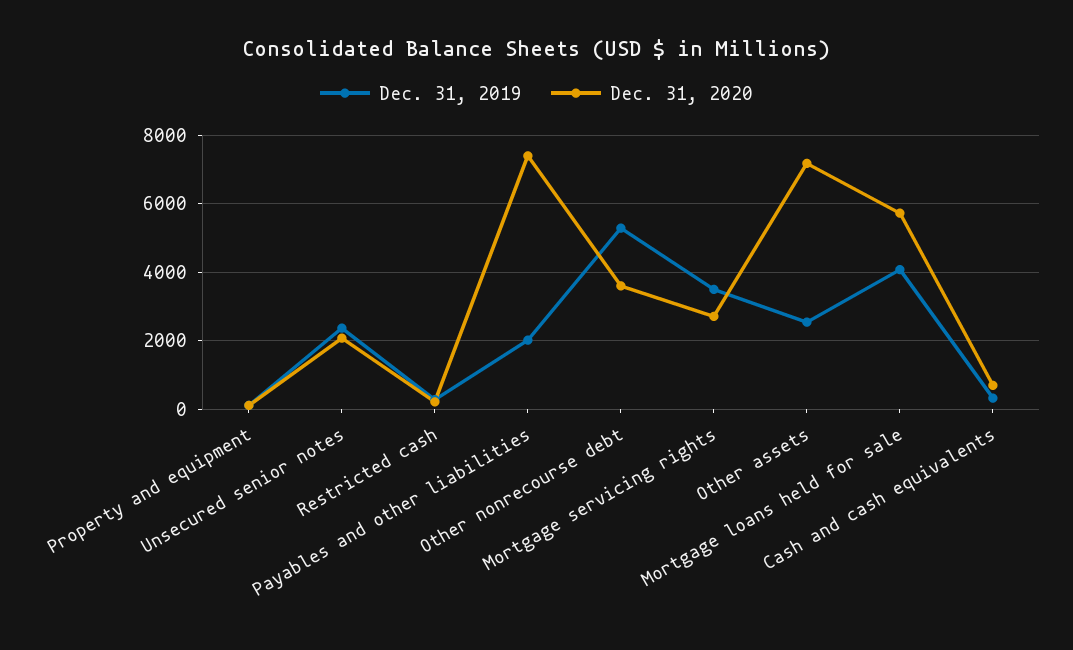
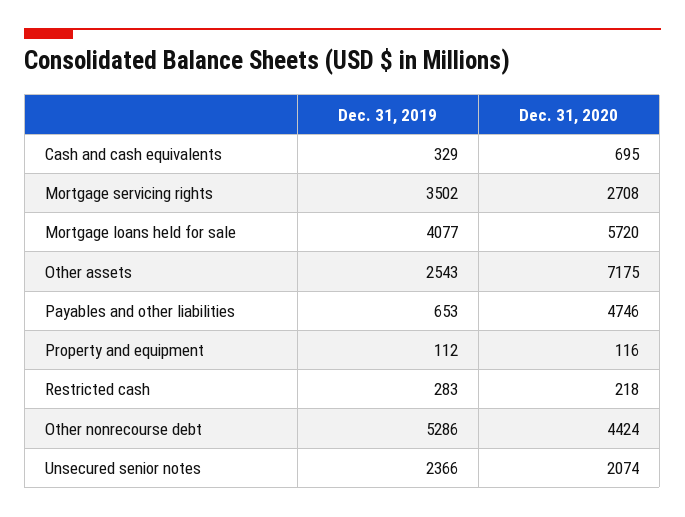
Dec. 31, 2019, Payables and other liabilities: 2000 -> 653
Dec. 31, 2020, Payables and other liabilities: 7400 -> 4746
Dec. 31, 2020, Other nonrecourse debt: 3600 -> 4424

